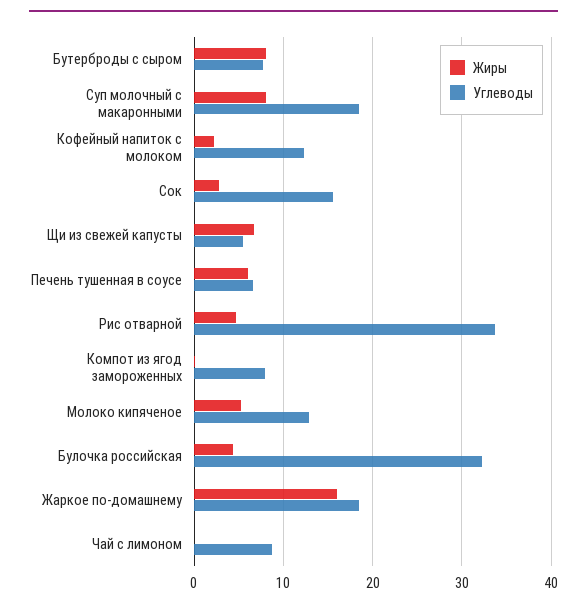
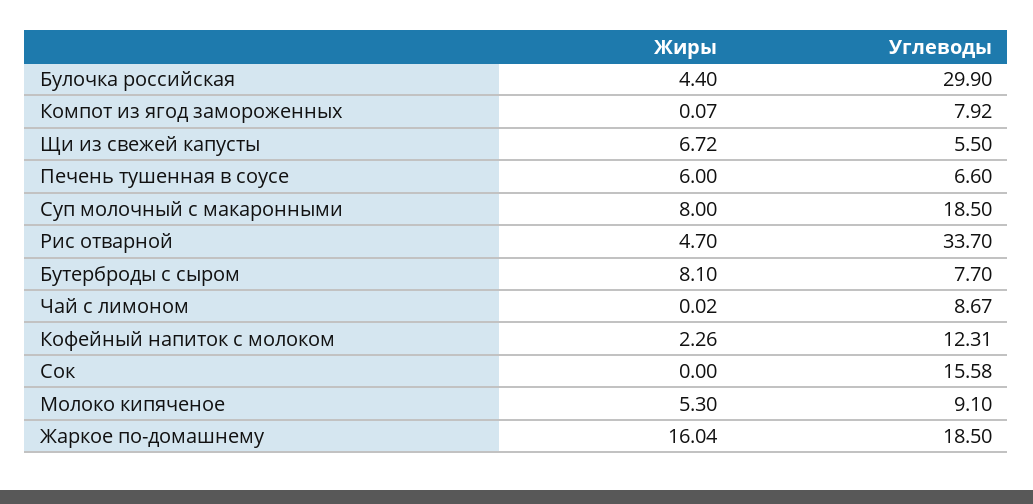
Жиры, Сок: 3 -> 0
Углеводы, Молоко кипяченое: 13 -> 9.1
Углеводы, Булочка российская: 32 -> 29.9

